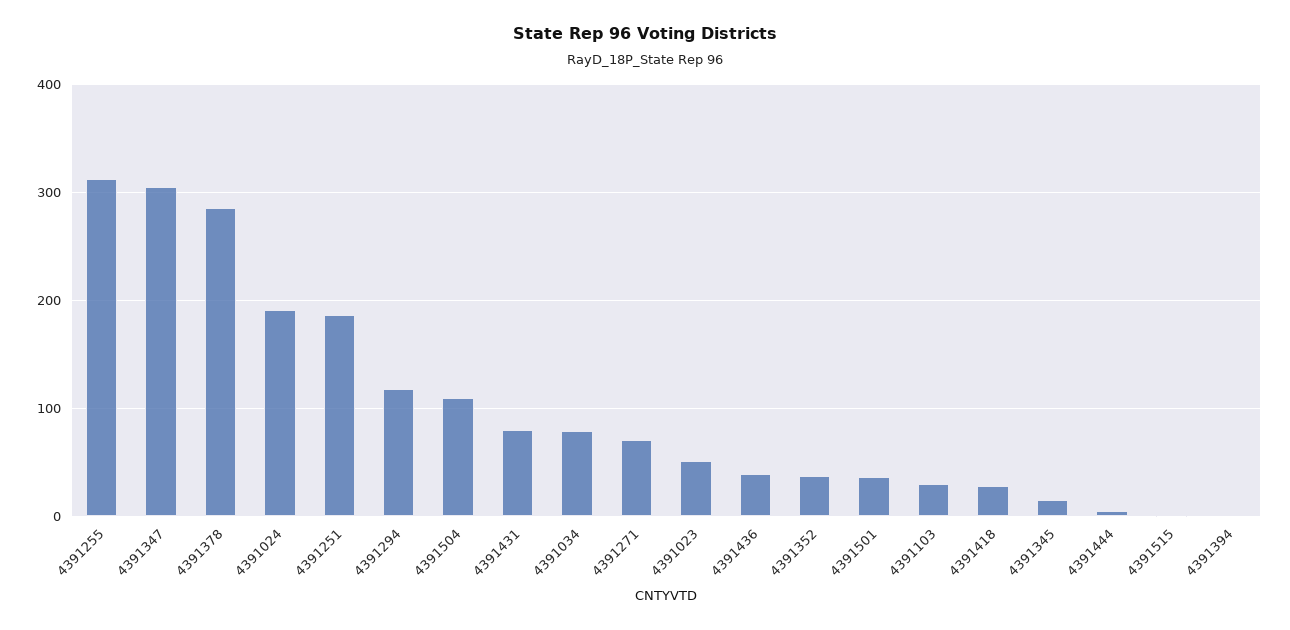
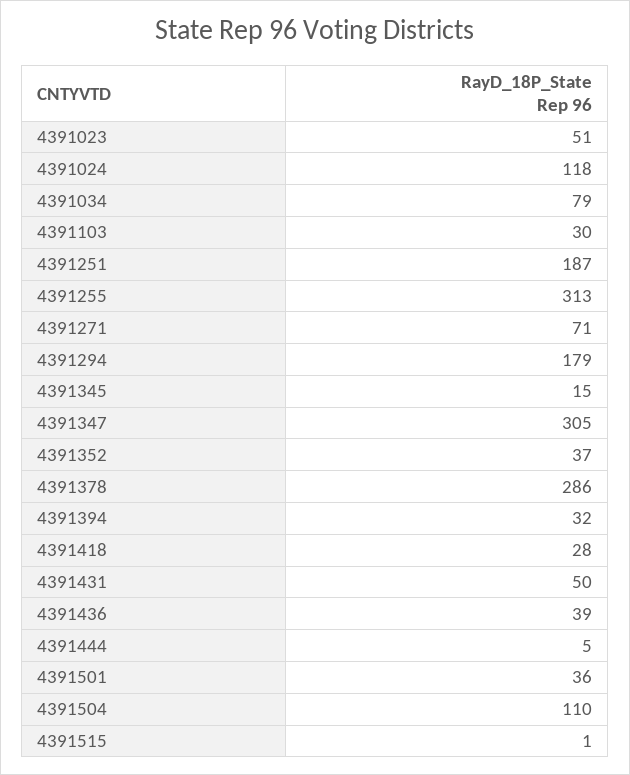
4391024: 190 -> 118
4391294: 120 -> 179
4391431: 80 -> 50
4391394: 0 -> 32

